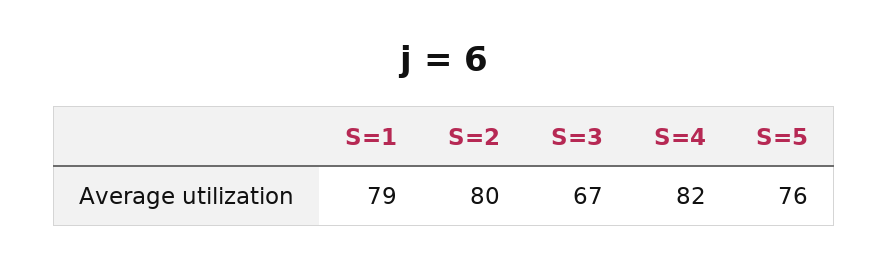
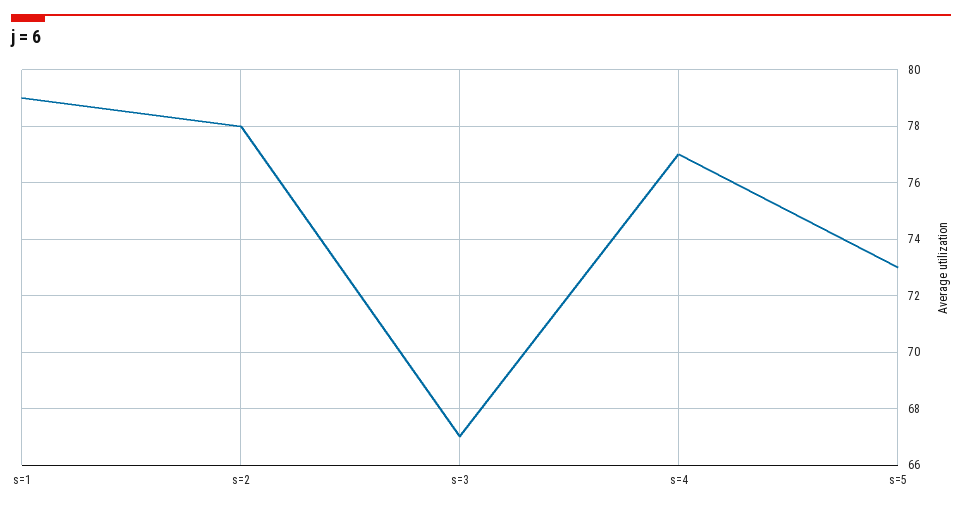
S=2: 80 -> 78
S=4: 82 -> 77
S=5: 76 -> 73

